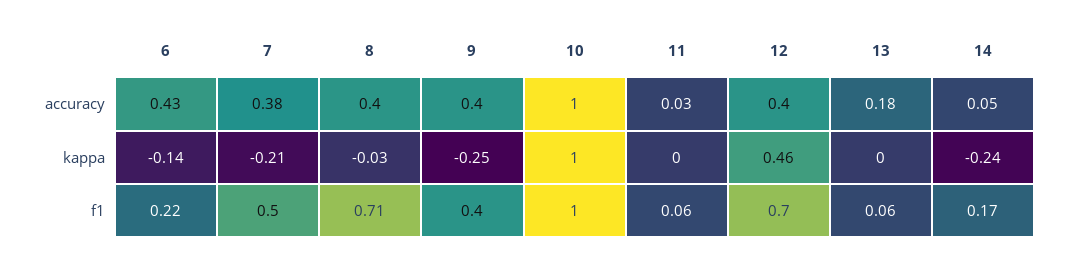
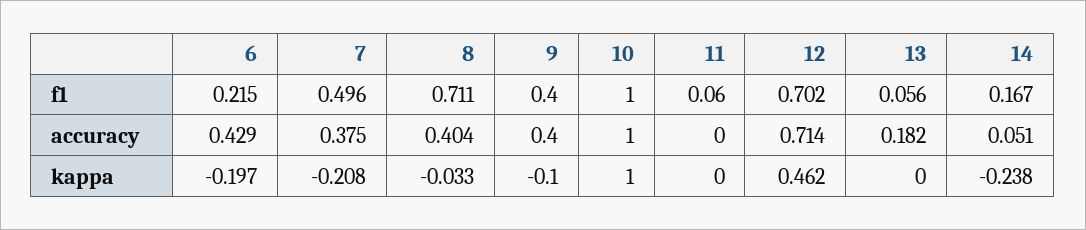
11, accuracy: 0.03 -> 0
12, accuracy: 0.4 -> 0.714
6, kappa: -0.14 -> -0.197
9, kappa: -0.25 -> -0.1

